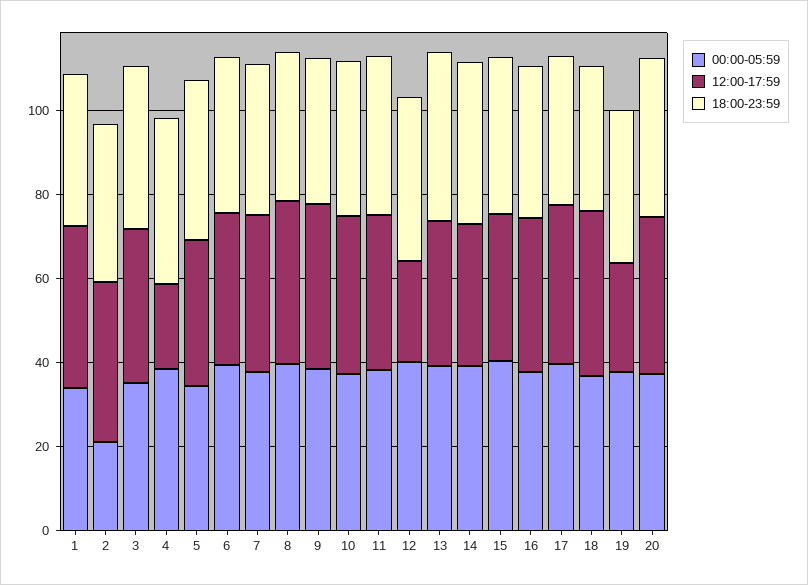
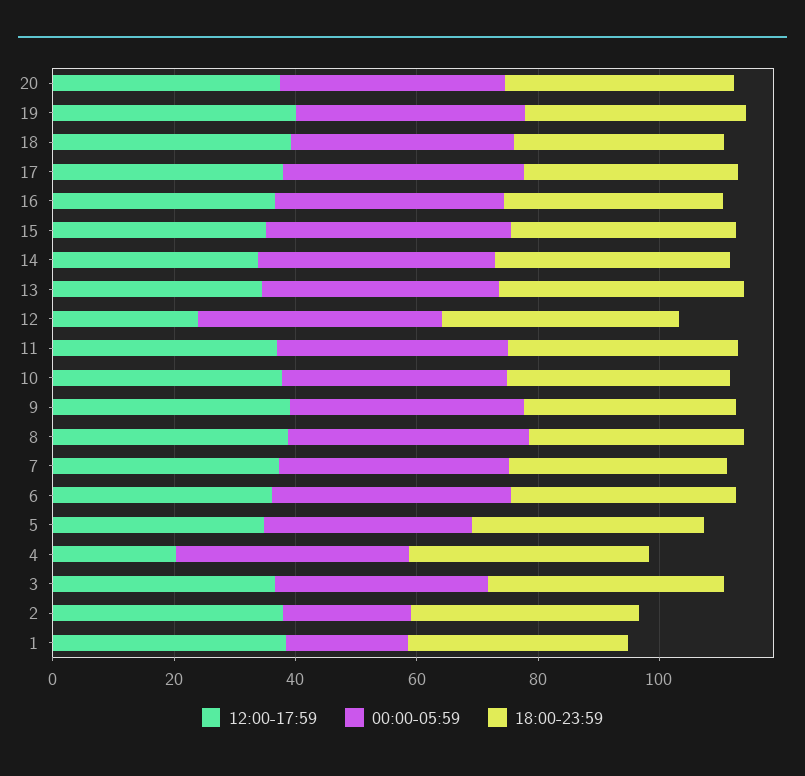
00:00-05:59, 1: 35 -> 20
12:00-17:59, 19: 25 -> 40

